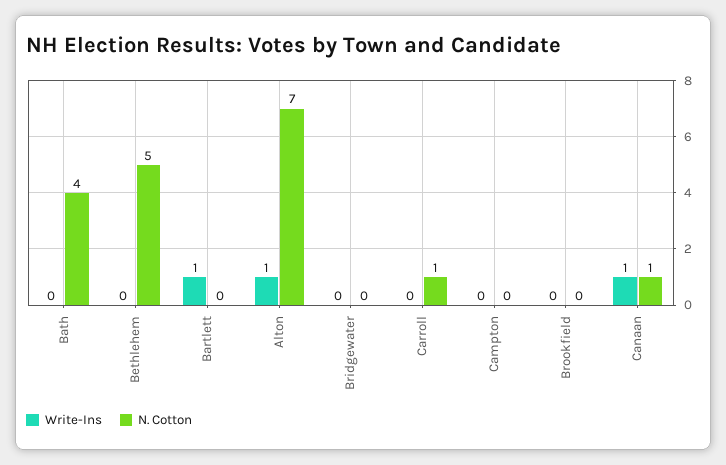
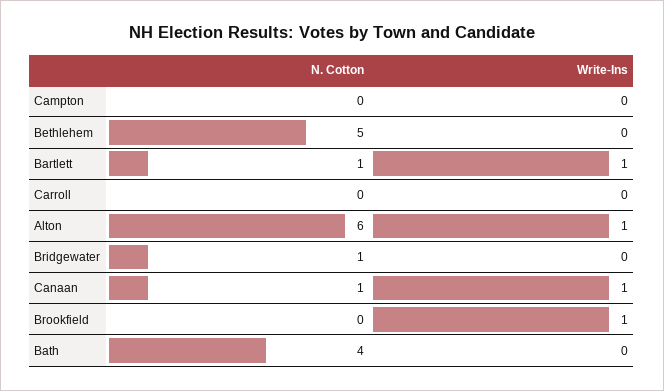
N. Cotton, Bartlett: 0 -> 1
N. Cotton, Alton: 7 -> 6
N. Cotton, Bridgewater: 0 -> 1
N. Cotton, Carroll: 1 -> 0
Write-Ins, Brookfield: 0 -> 1

